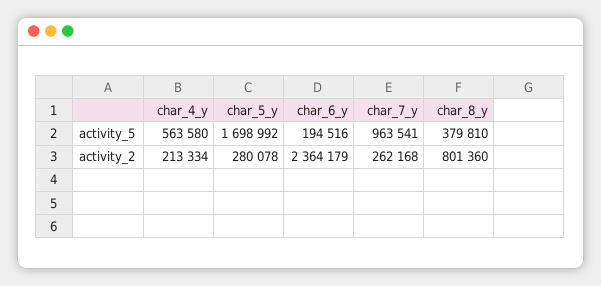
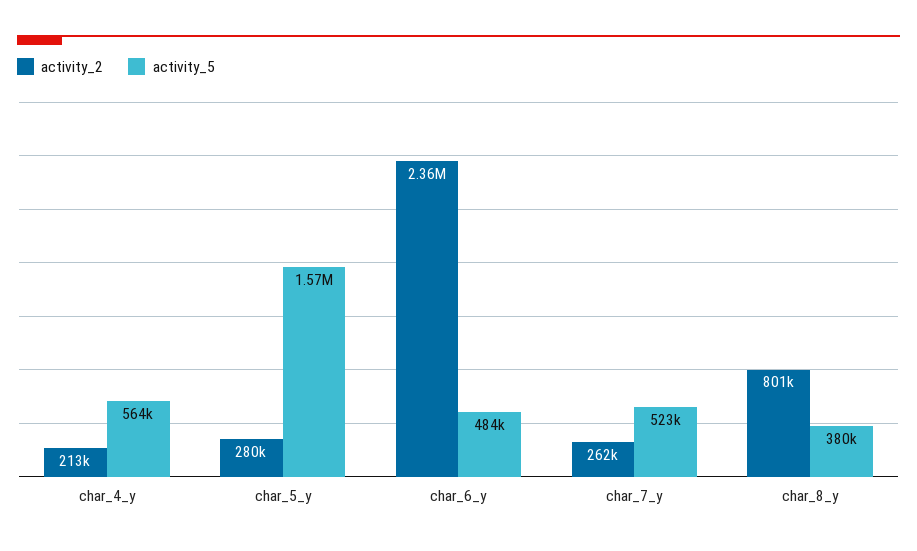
activity_5, char_5_y: 1698992 -> 1570000
activity_5, char_6_y: 194516 -> 484000
activity_5, char_7_y: 963541 -> 523000

